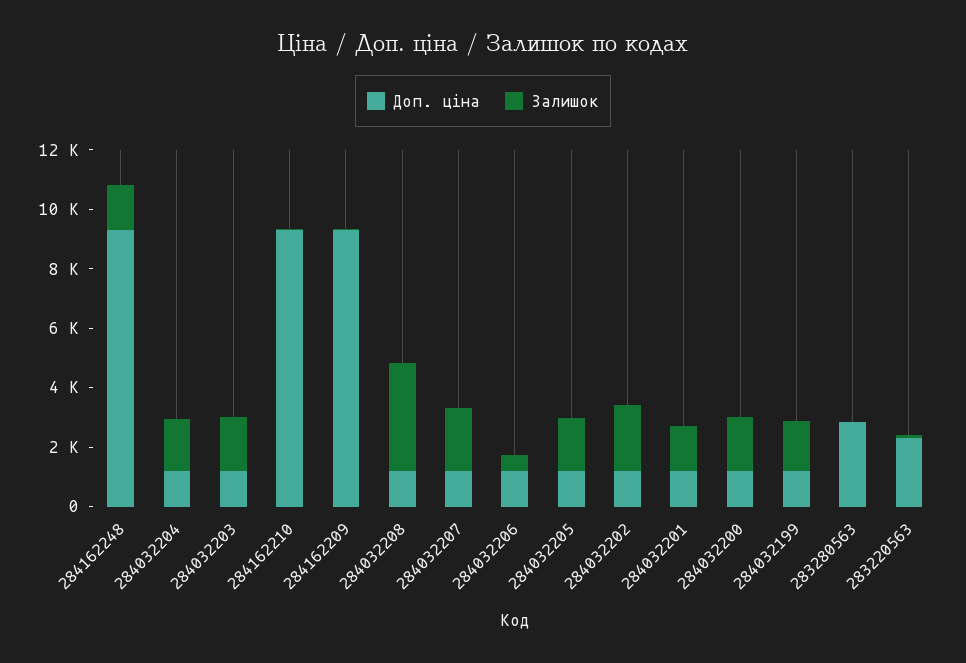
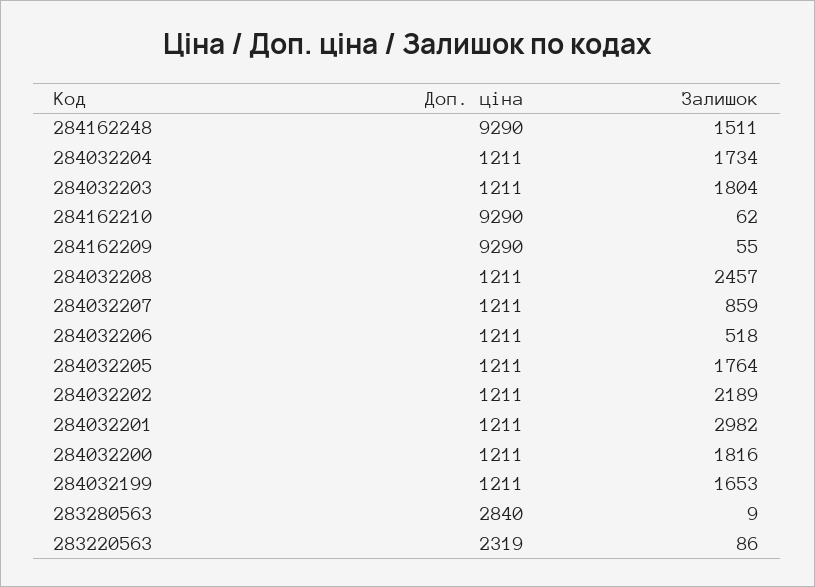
Залишок, 284032208: 3500 -> 2457
Залишок, 284032207: 2000 -> 859
Залишок, 284032201: 1500 -> 2982

